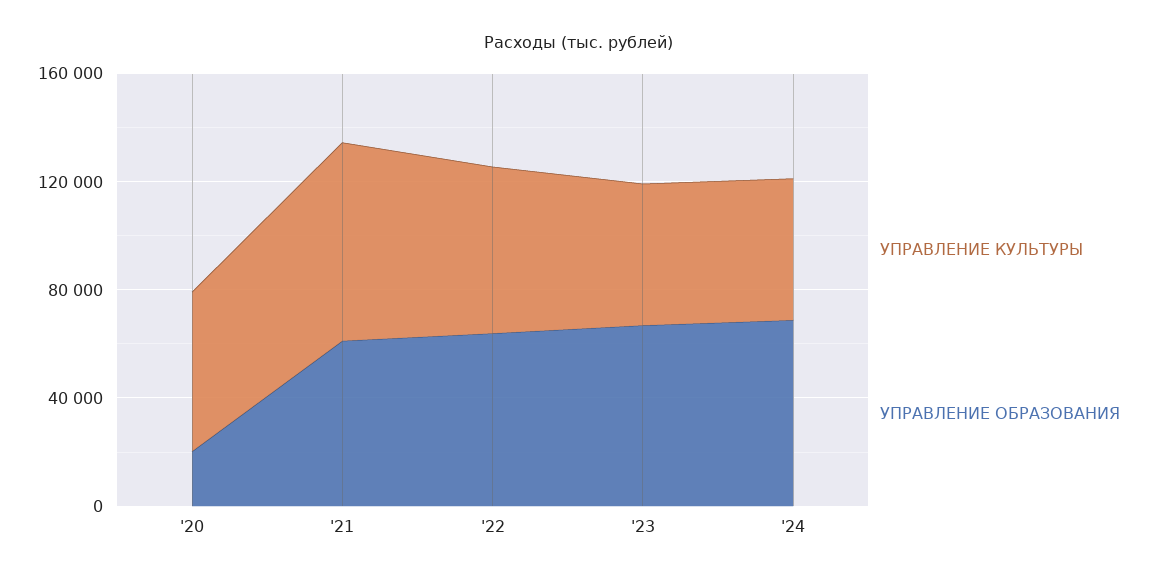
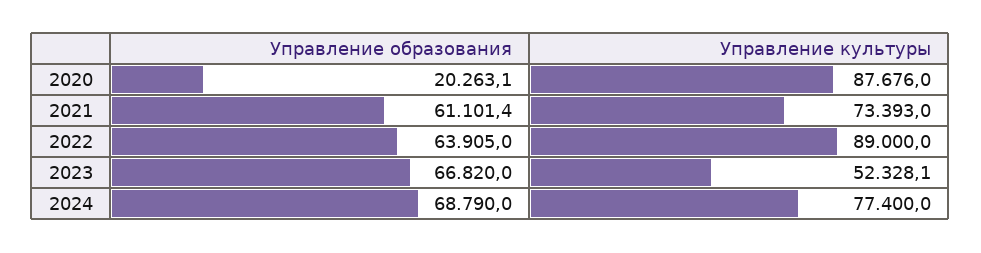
УПРАВЛЕНИЕ КУЛЬТУРЫ, '20: 60000 -> 87676
УПРАВЛЕНИЕ КУЛЬТУРЫ, '22: 60000 -> 89000
УПРАВЛЕНИЕ КУЛЬТУРЫ, '24: 50000 -> 77400

